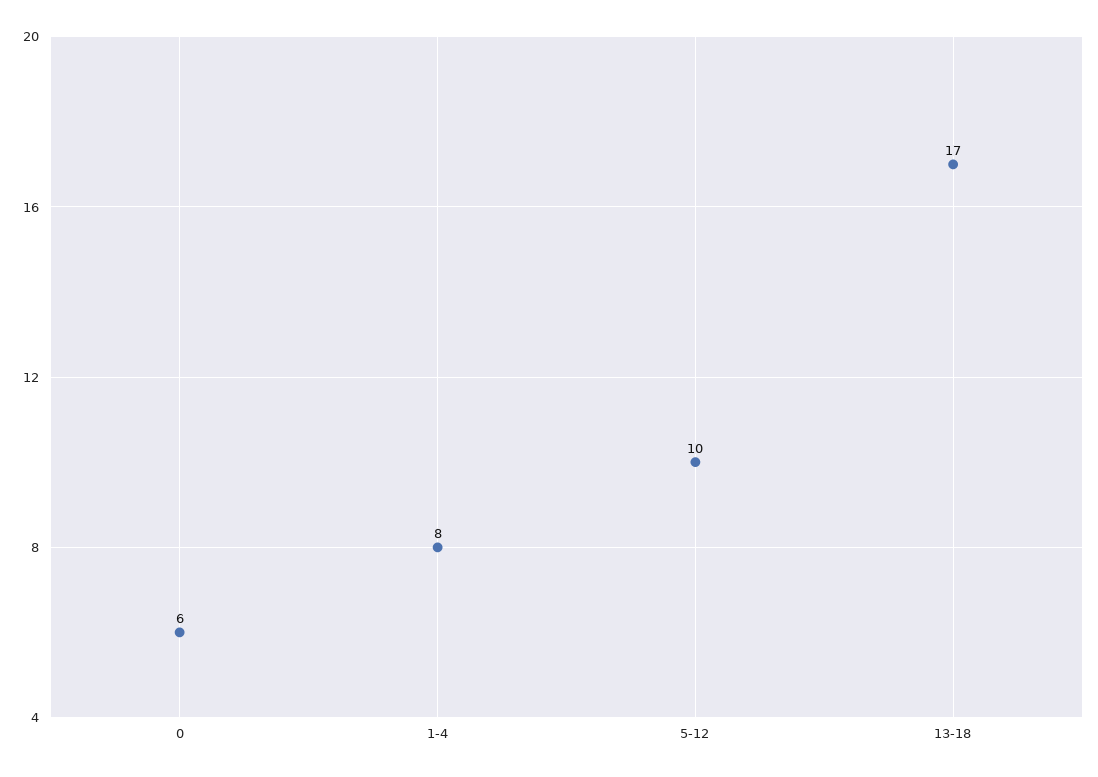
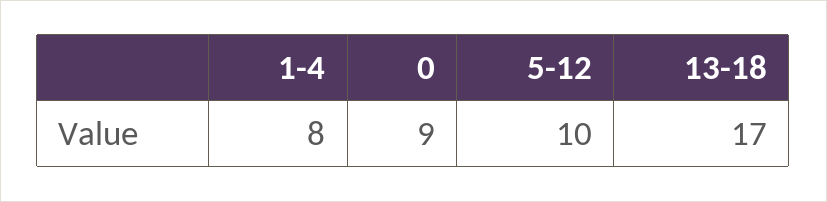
0: 6 -> 9

